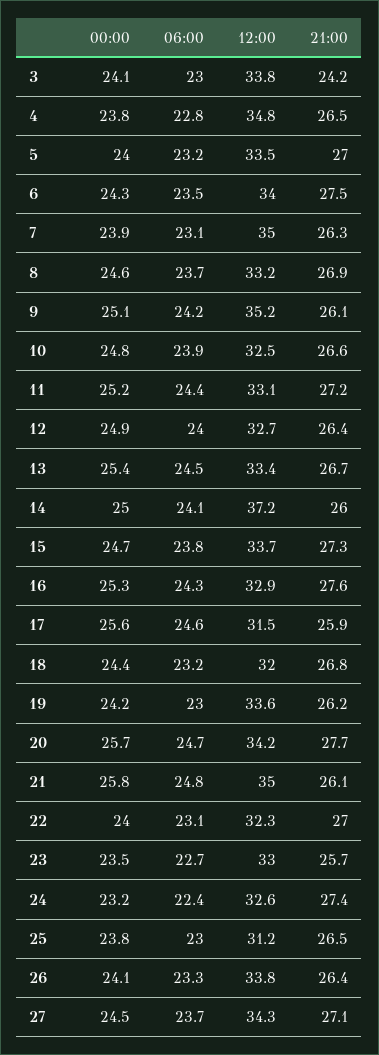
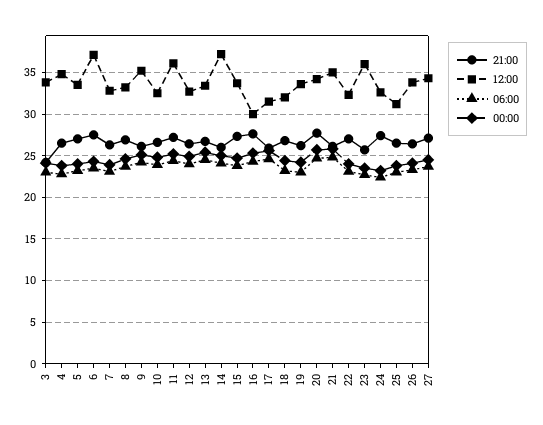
12:00, 6: 34 -> 37
12:00, 7: 35 -> 33
12:00, 11: 33.1 -> 36
12:00, 16: 32.9 -> 30
12:00, 23: 33 -> 36

